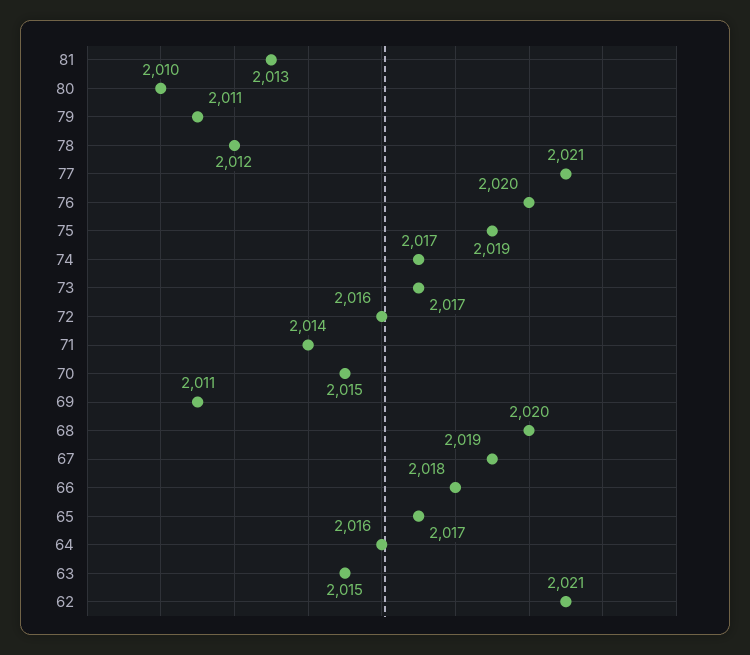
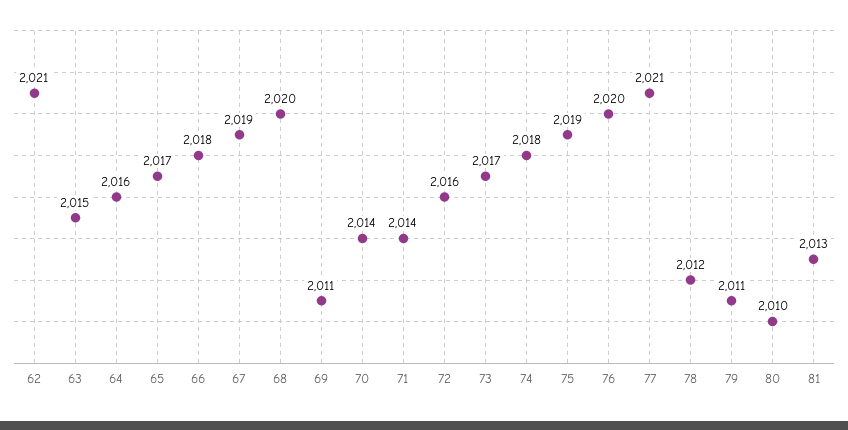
74: 2017 -> 2018
70: 2015 -> 2014

